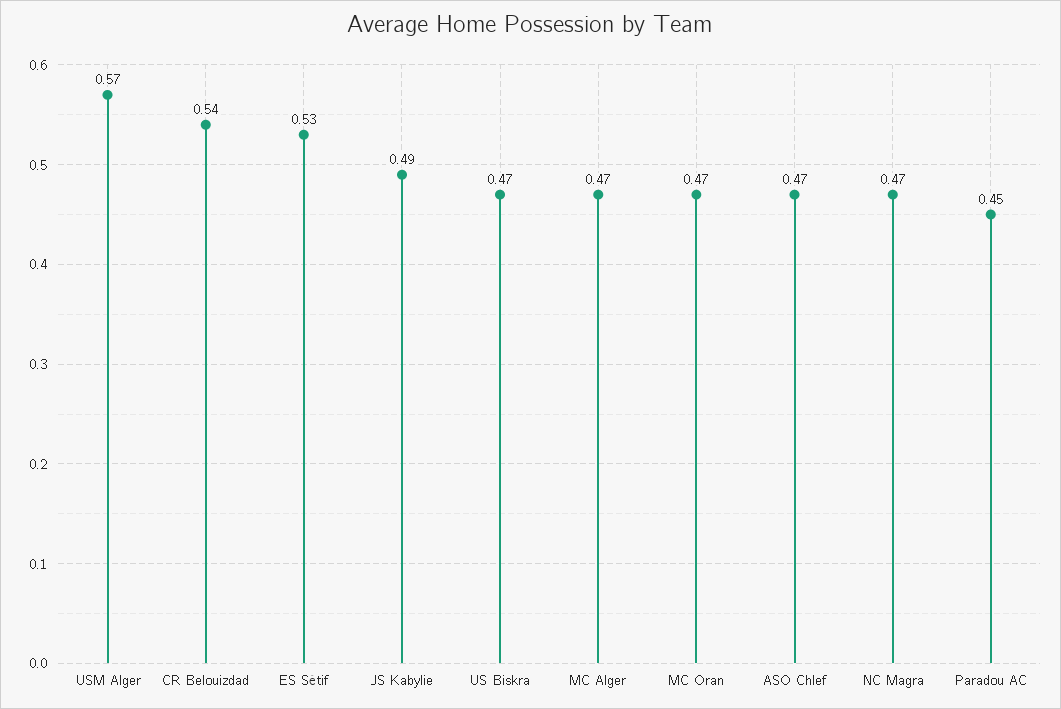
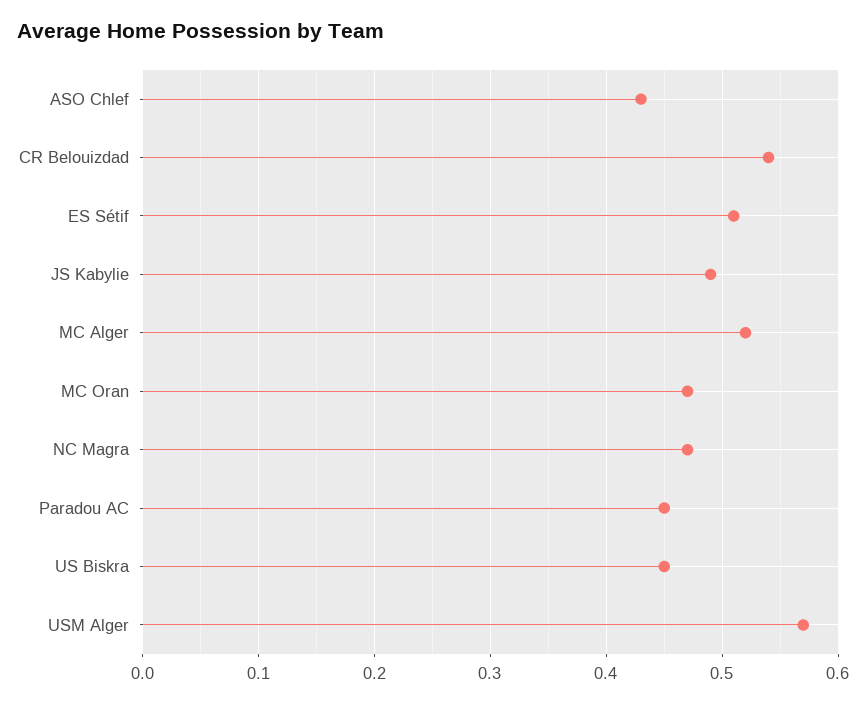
ES Sétif: 0.53 -> 0.51
US Biskra: 0.47 -> 0.45
MC Alger: 0.47 -> 0.52
ASO Chlef: 0.47 -> 0.43

